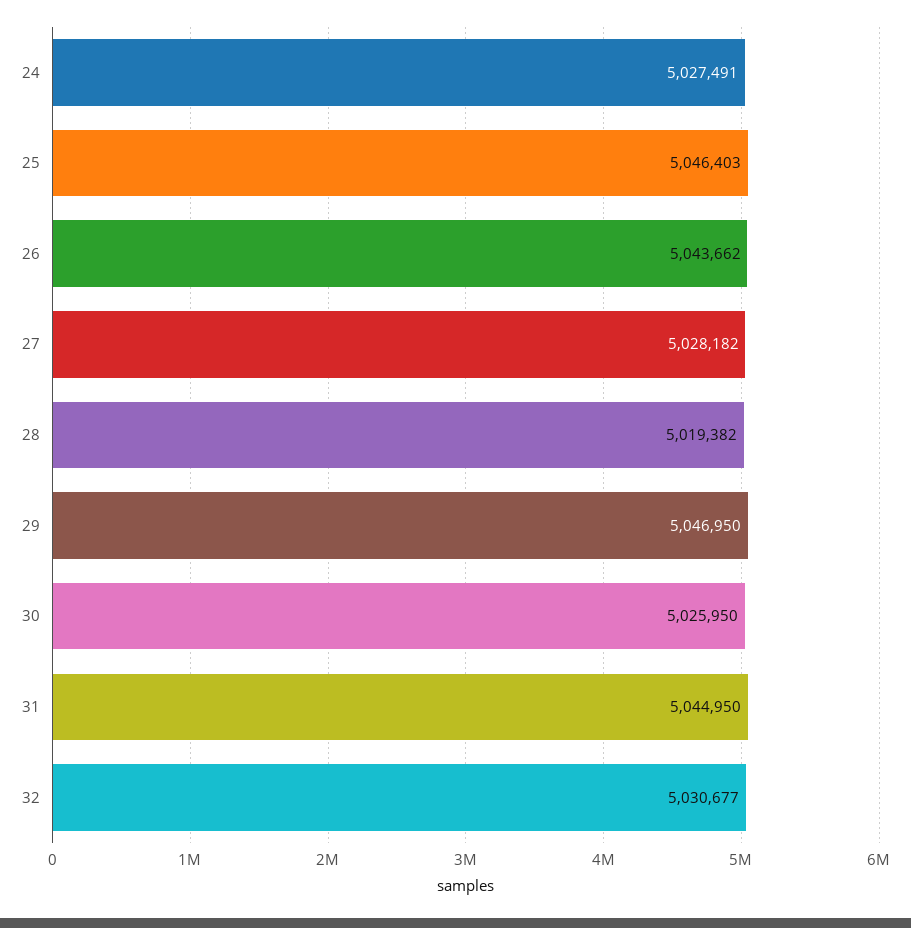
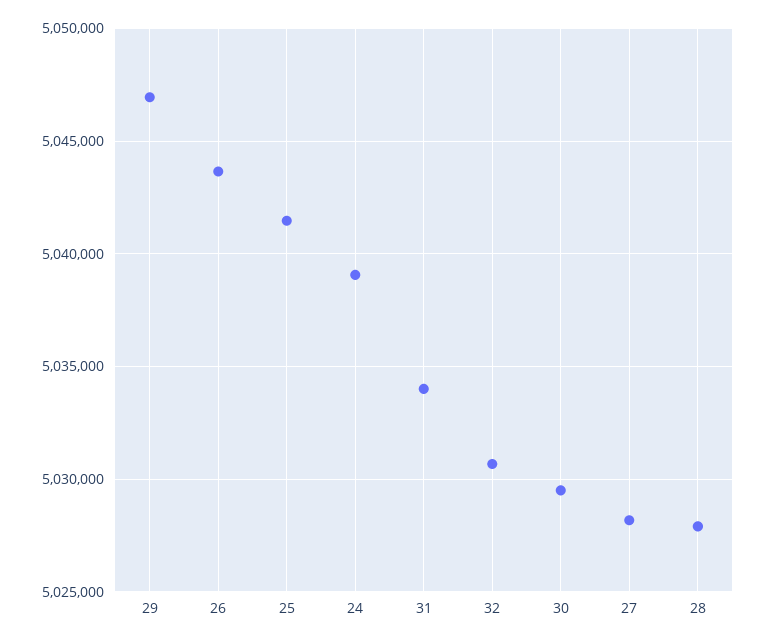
24: 5027491 -> 5039000
25: 5046403 -> 5041500
28: 5019382 -> 5028000
30: 5025950 -> 5029500
31: 5044950 -> 5034000

